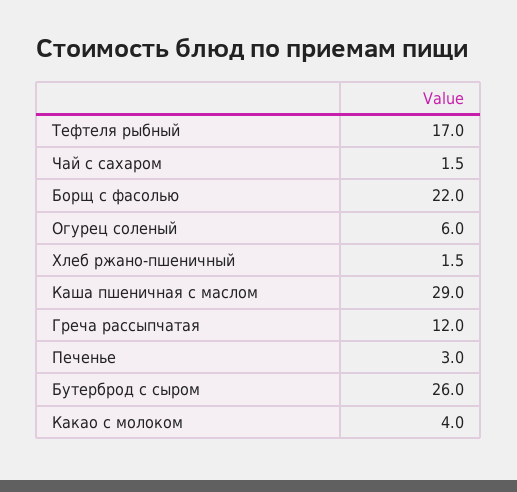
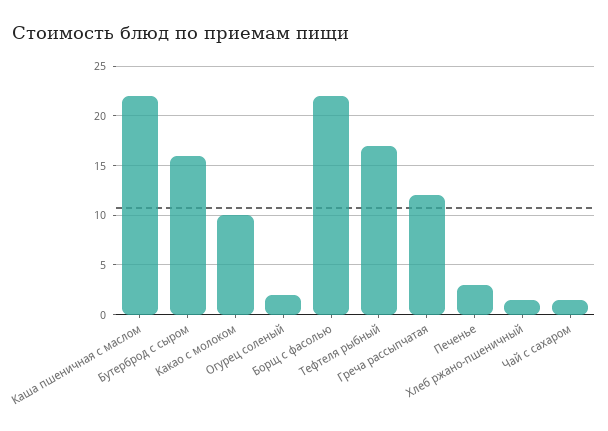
Огурец соленый: 6 -> 2
Каша пшеничная с маслом: 29 -> 22
Бутерброд с сыром: 26 -> 16
Какао с молоком: 4 -> 10

